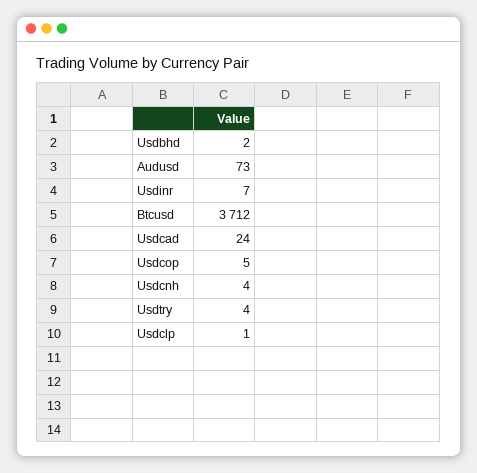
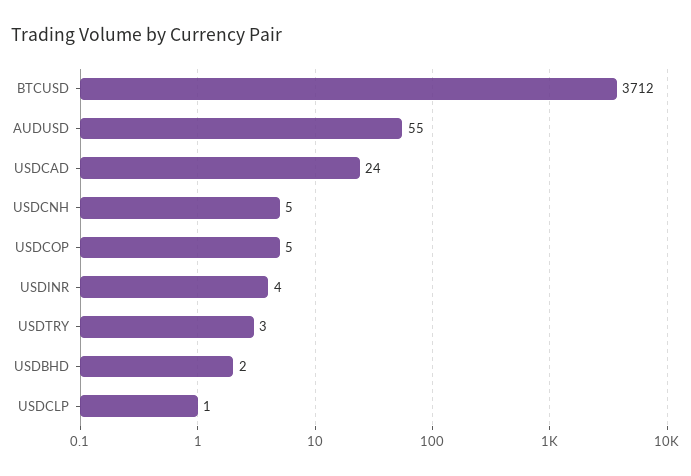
Audusd: 73 -> 55
Usdinr: 7 -> 4
Usdcnh: 4 -> 5
Usdtry: 4 -> 3

